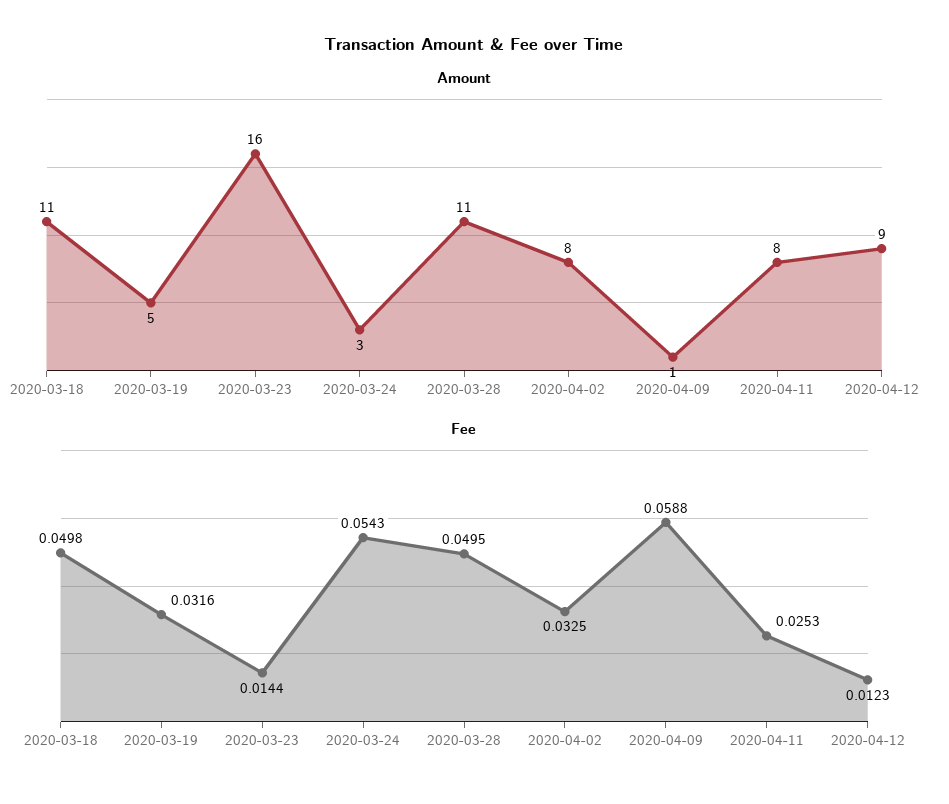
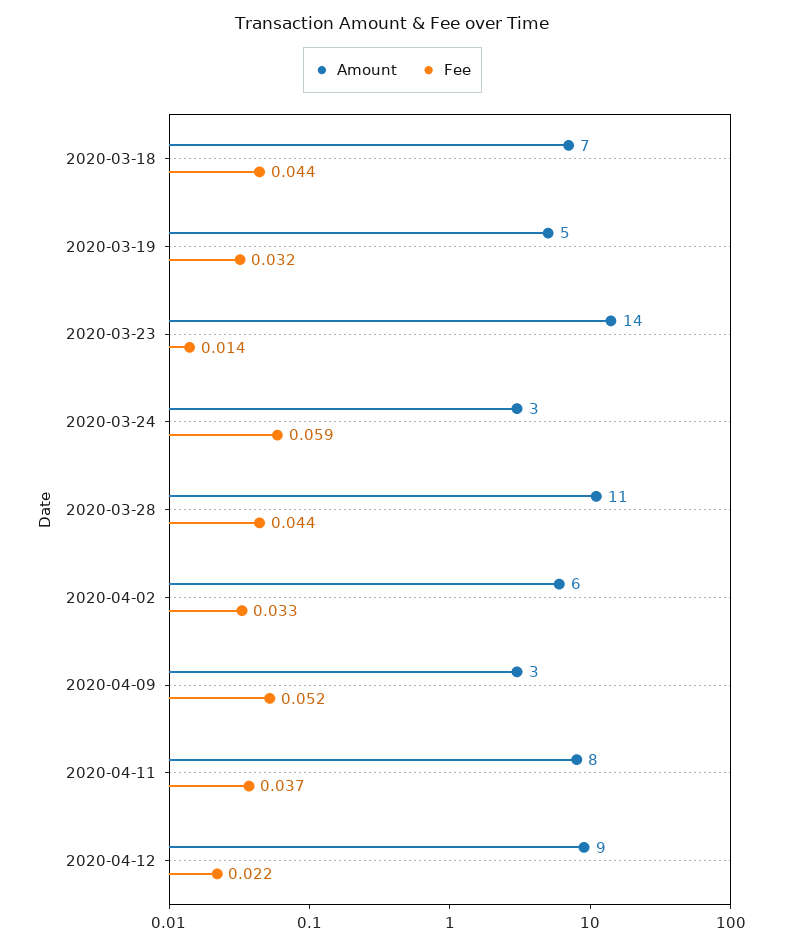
Amount, 2020-03-18: 11 -> 7
Amount, 2020-03-23: 16 -> 14
Amount, 2020-04-02: 8 -> 6
Amount, 2020-04-09: 1 -> 3
Fee, 2020-03-18: 0.0498 -> 0.044
Fee, 2020-03-24: 0.0543 -> 0.059
Fee, 2020-03-28: 0.0495 -> 0.044
Fee, 2020-04-09: 0.0588 -> 0.052
Fee, 2020-04-11: 0.0253 -> 0.037
Fee, 2020-04-12: 0.0123 -> 0.022

